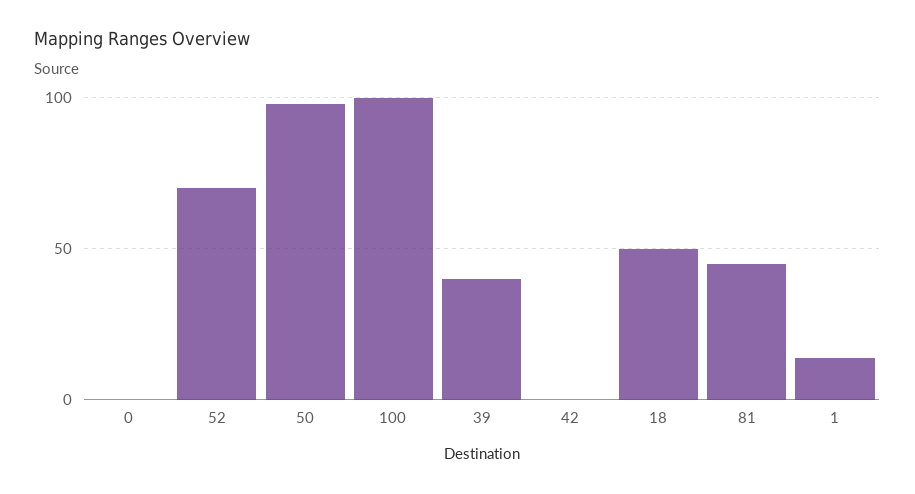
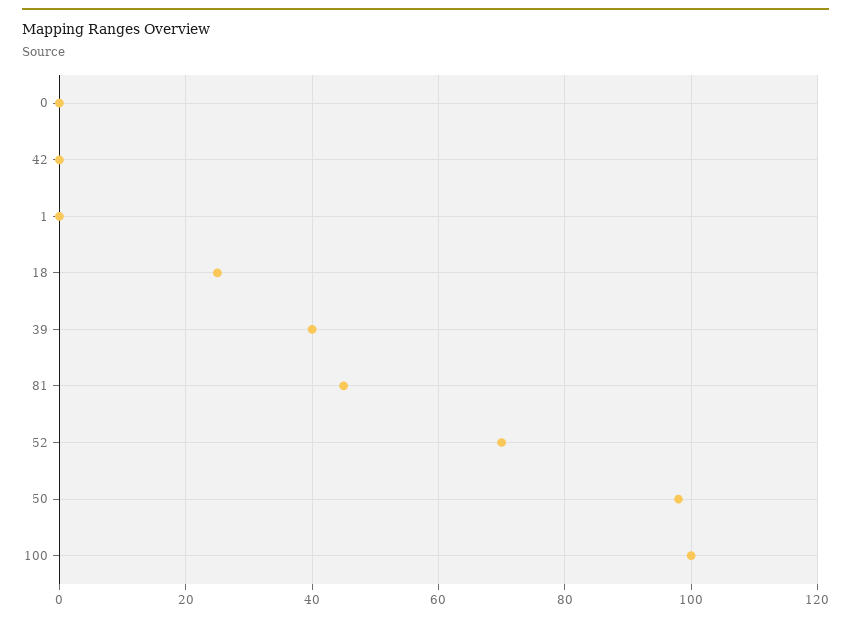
18: 50 -> 25
1: 15 -> 0

